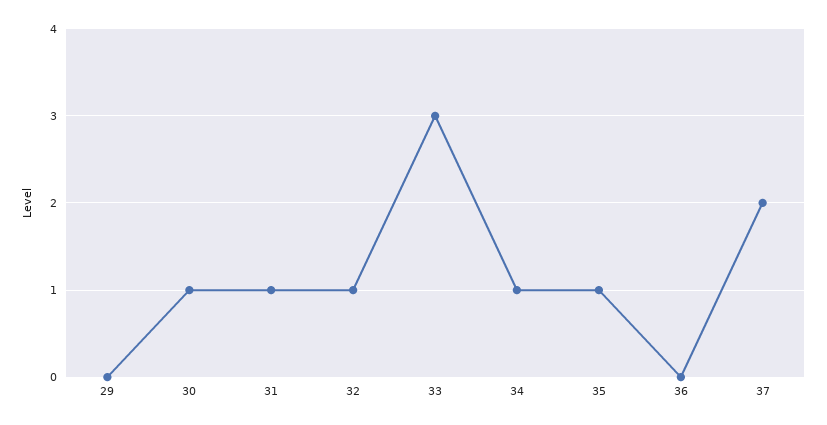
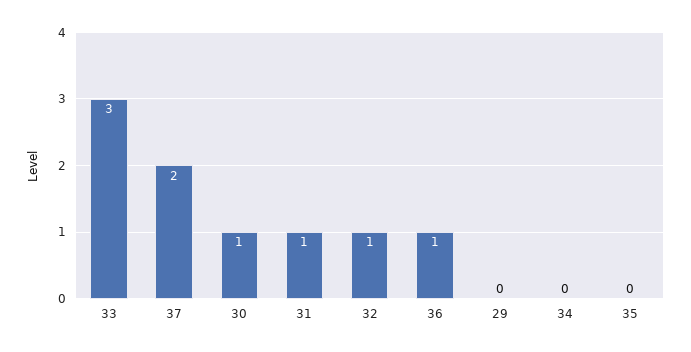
34: 1 -> 0
35: 1 -> 0
36: 0 -> 1

